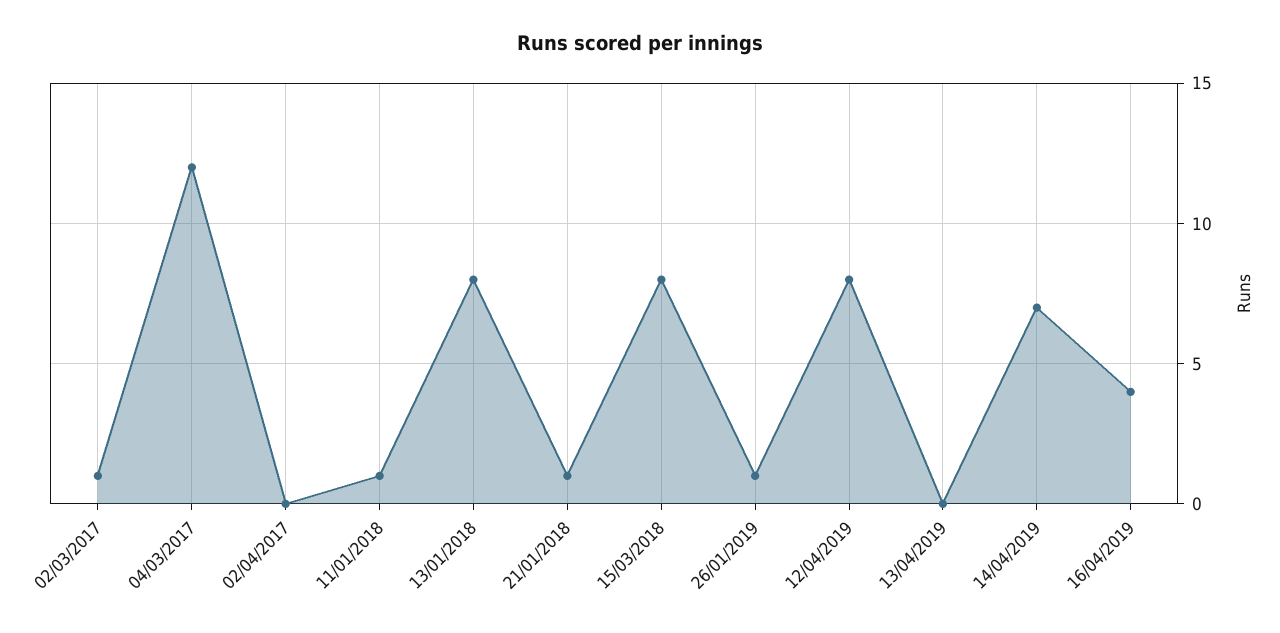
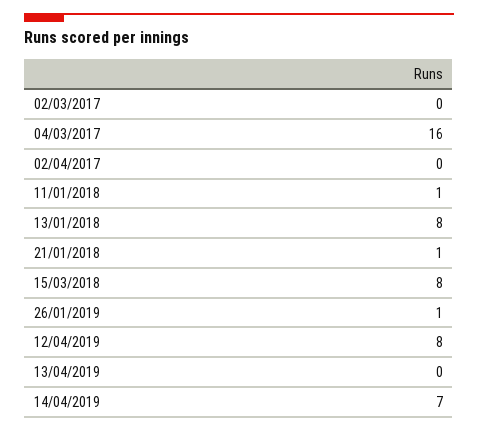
02/03/2017: 1 -> 0
04/03/2017: 12 -> 16
16/04/2019: 4 -> none

